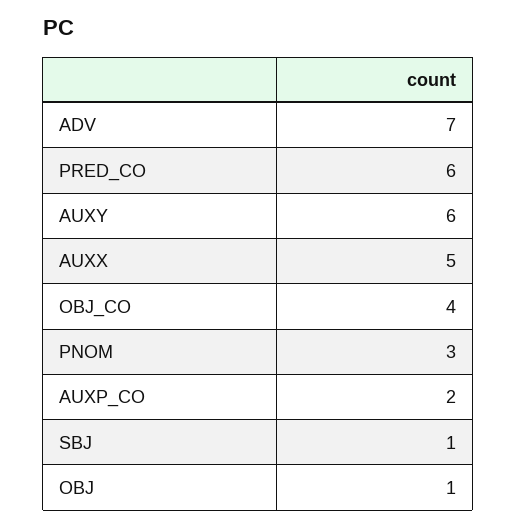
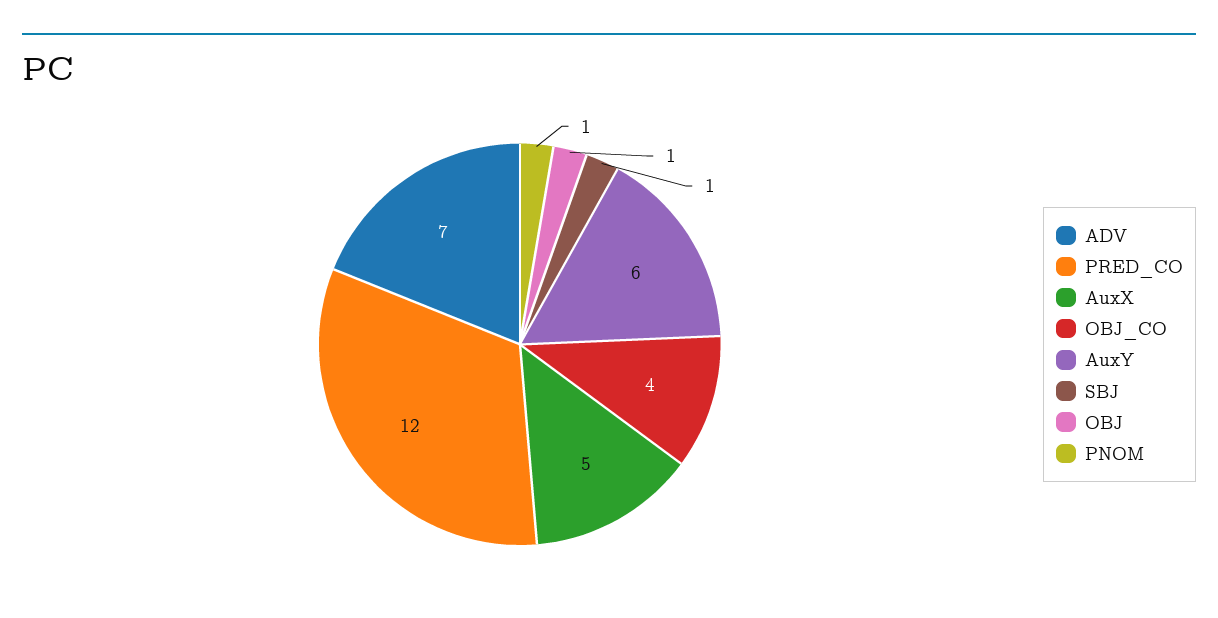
PRED_CO: 6 -> 12
PNOM: 3 -> 1
AUXP_CO: 2 -> none

